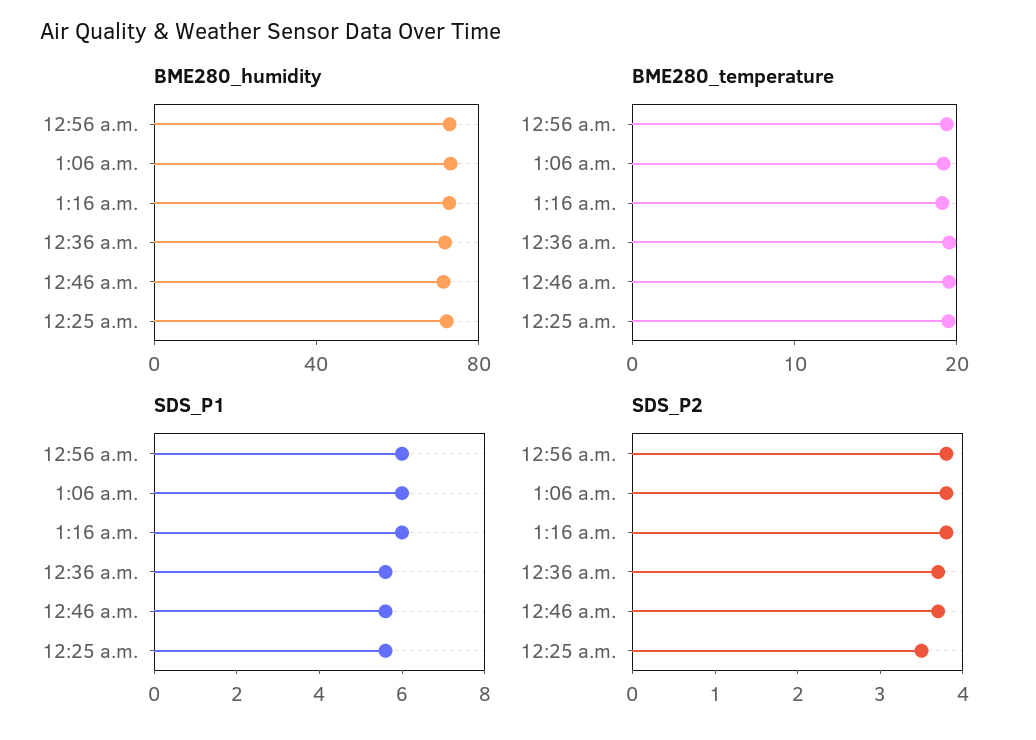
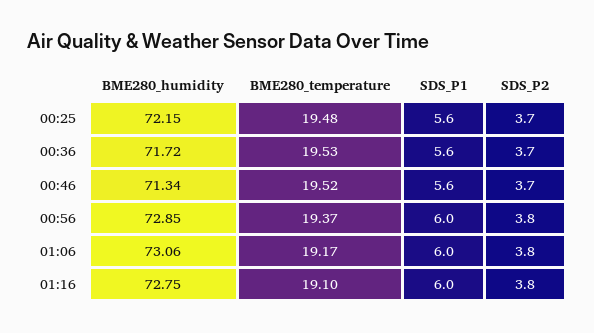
SDS_P2, 12:25 a.m.: 3.5 -> 3.7

